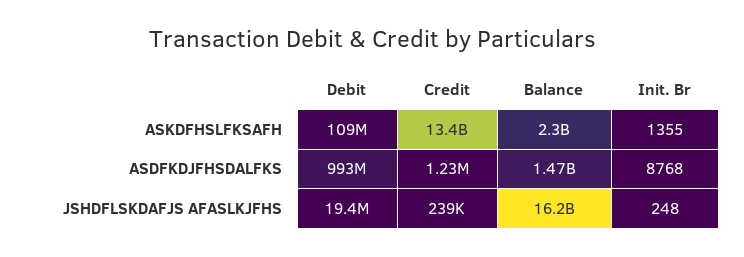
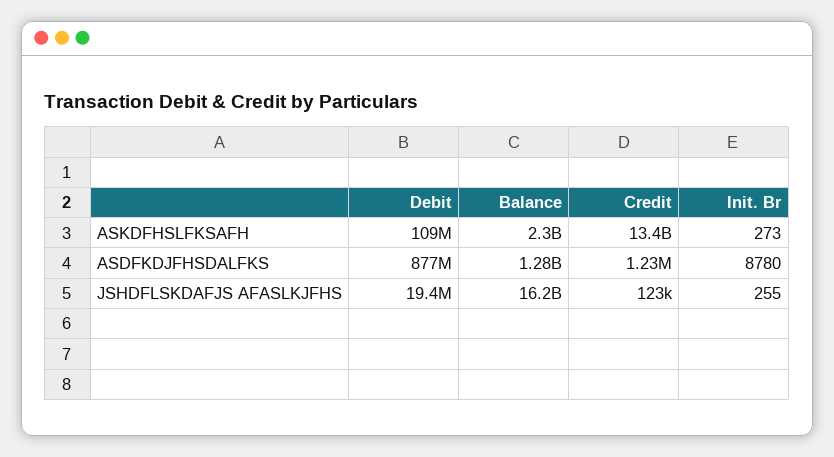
Init. Br, ASKDFHSLFKSAFH: 1355 -> 273
Debit, ASDFKDJFHSDALFKS: 993000000 -> 877000000
Balance, ASDFKDJFHSDALFKS: 1470000000 -> 1280000000
Init. Br, ASDFKDJFHSDALFKS: 8768 -> 8780
Credit, JSHDFLSKDAFJS AFASLKJFHS: 239000 -> 123000
Init. Br, JSHDFLSKDAFJS AFASLKJFHS: 248 -> 255

